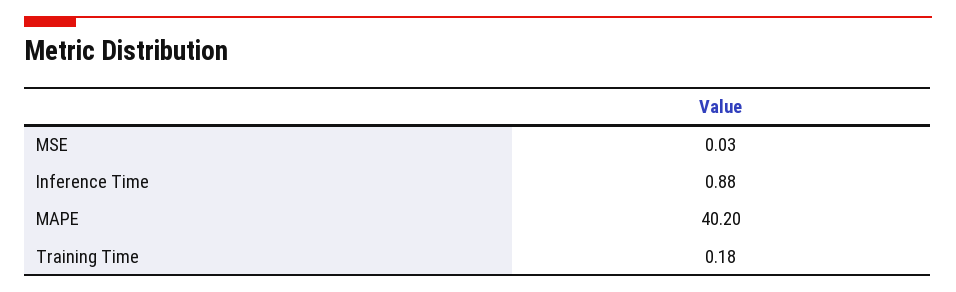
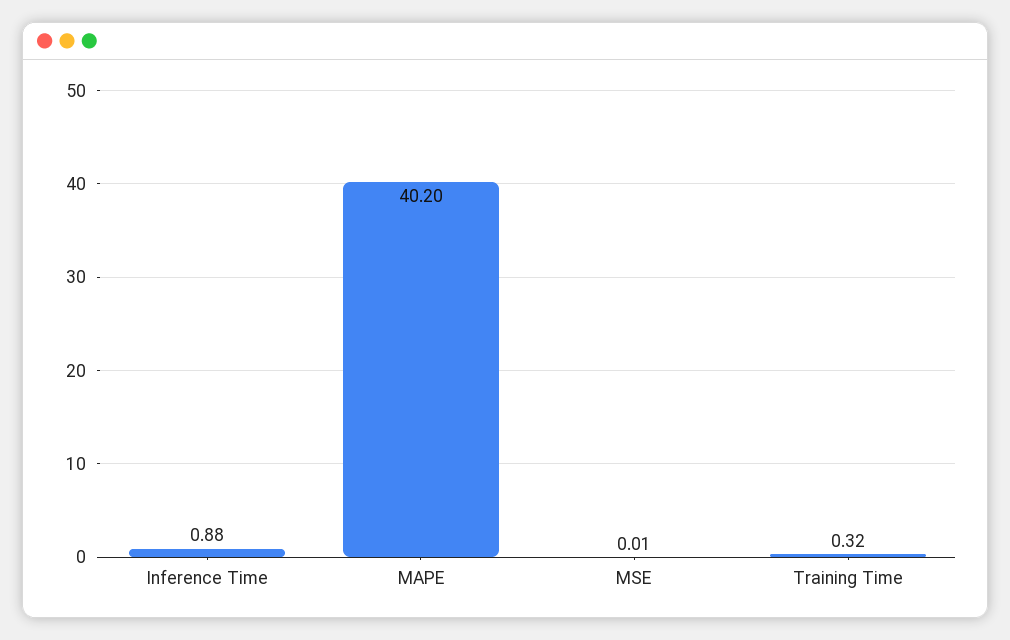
MSE: 0.03 -> 0.01
Training Time: 0.18 -> 0.32

